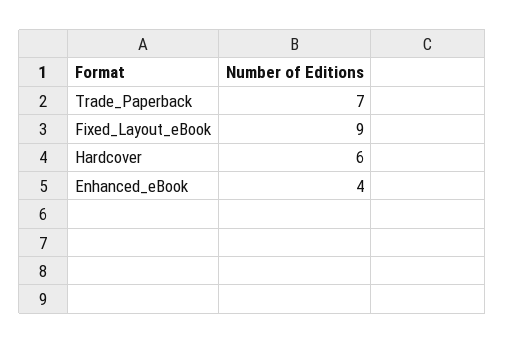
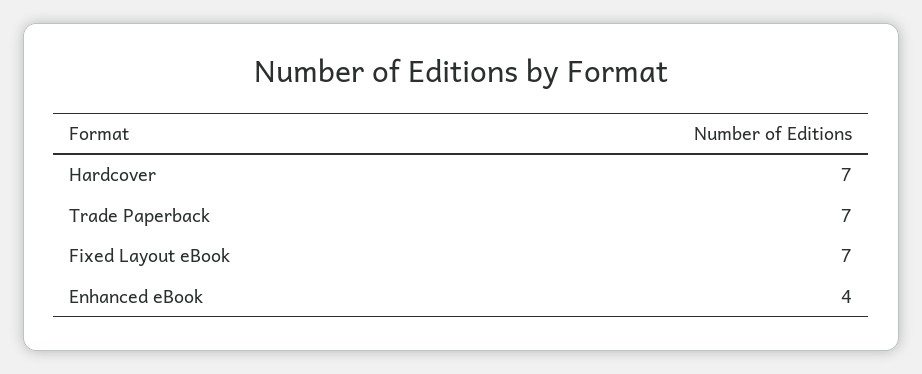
Fixed_Layout_eBook: 9 -> 7
Hardcover: 6 -> 7

